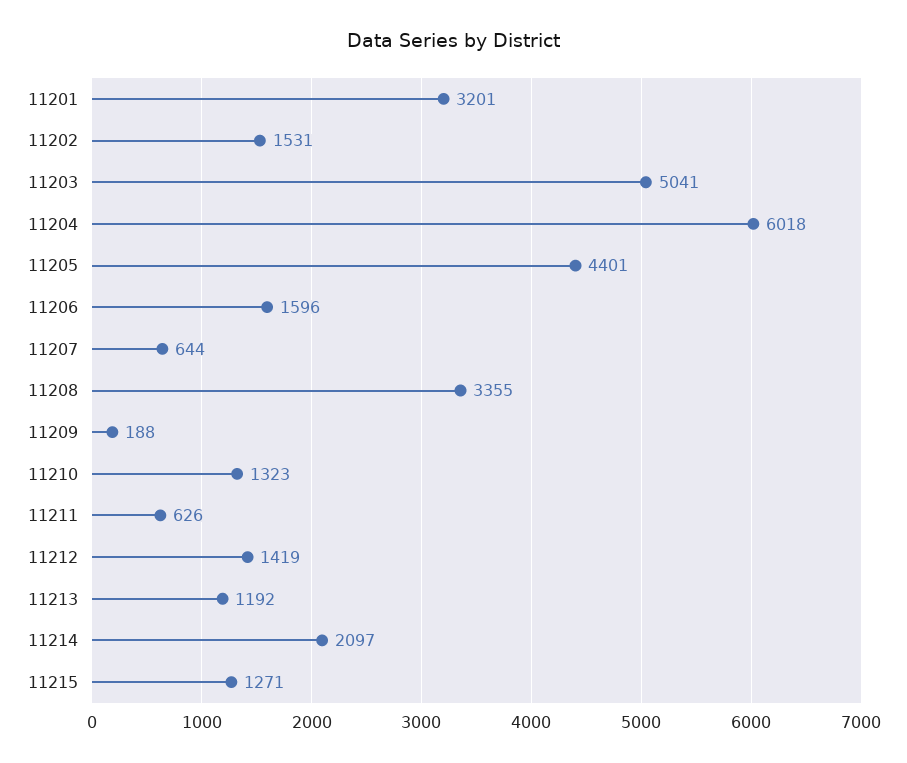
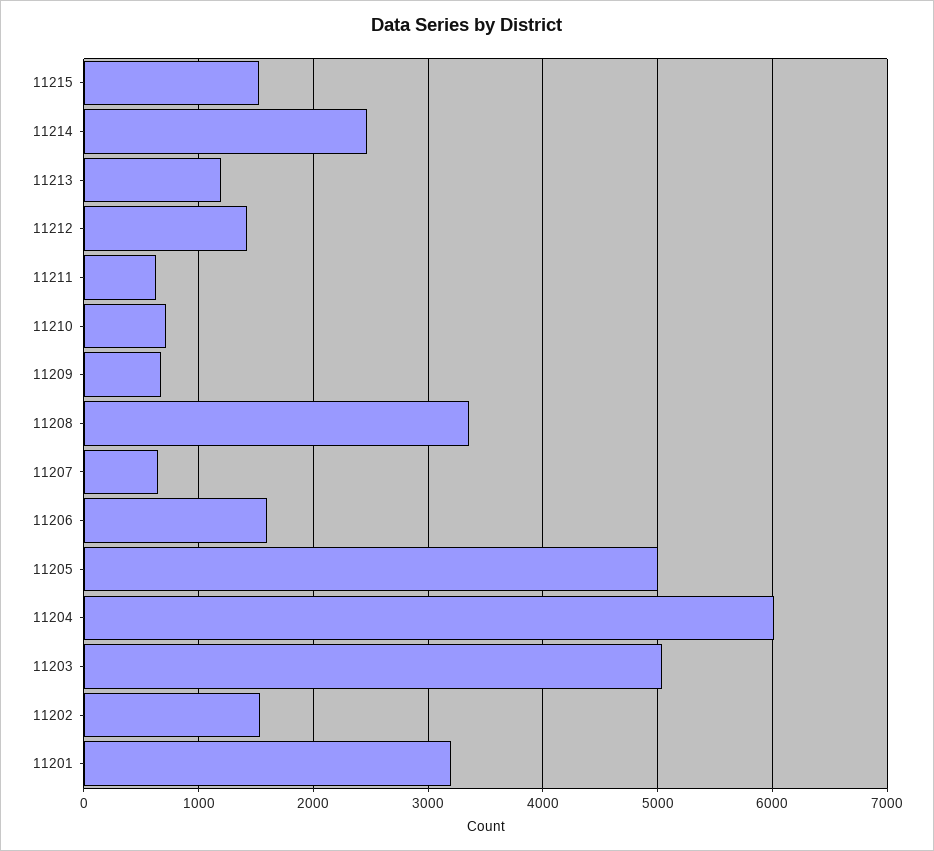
11205: 4401 -> 5000
11209: 188 -> 700
11210: 1323 -> 700
11214: 2097 -> 2500
11215: 1271 -> 1500

